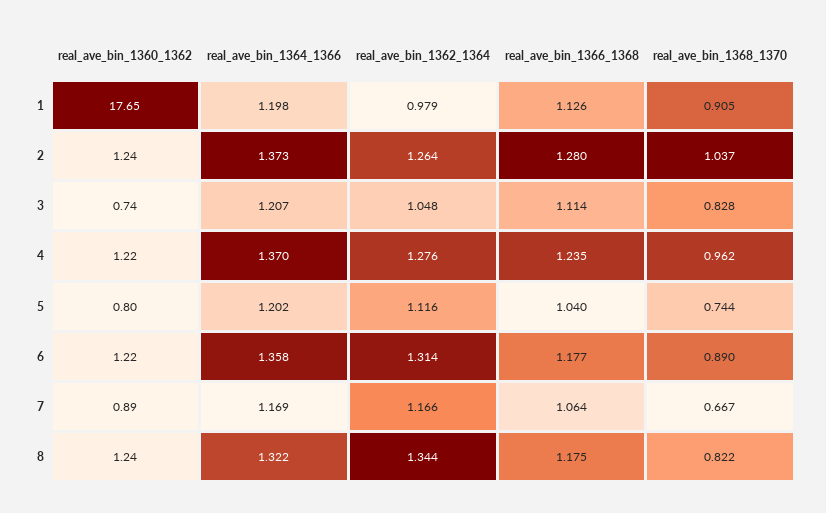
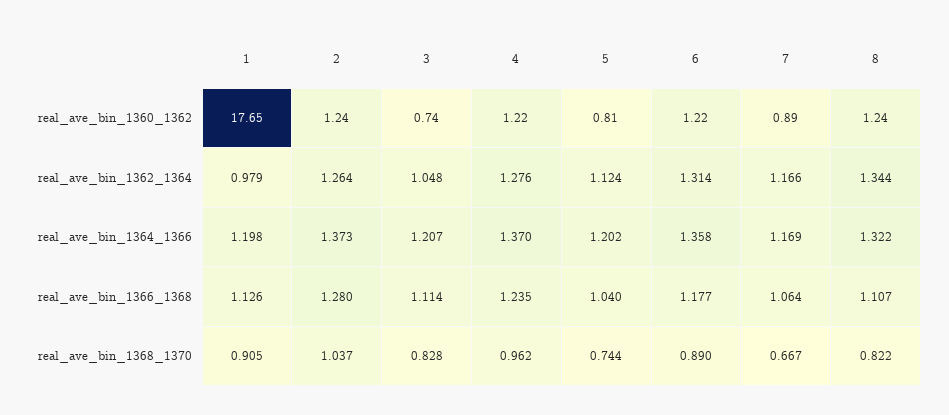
real_ave_bin_1360_1362, 5: 0.8 -> 0.81
real_ave_bin_1362_1364, 5: 1.116 -> 1.124
real_ave_bin_1366_1368, 8: 1.175 -> 1.107

